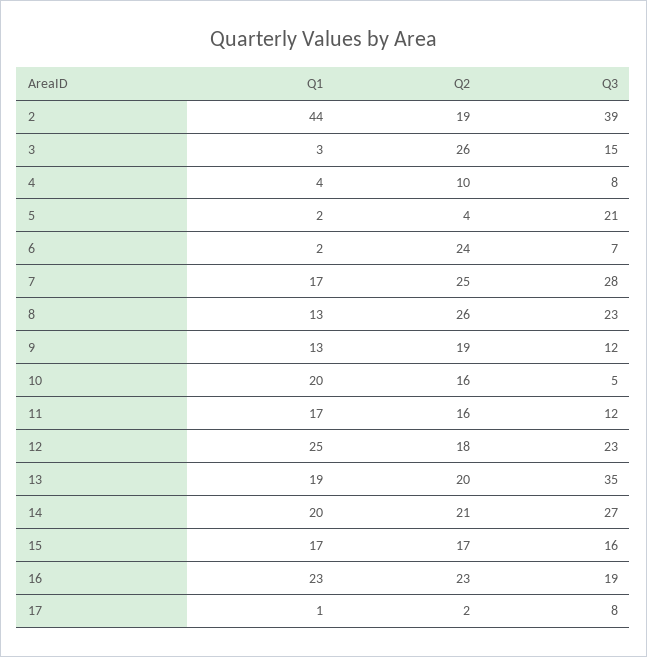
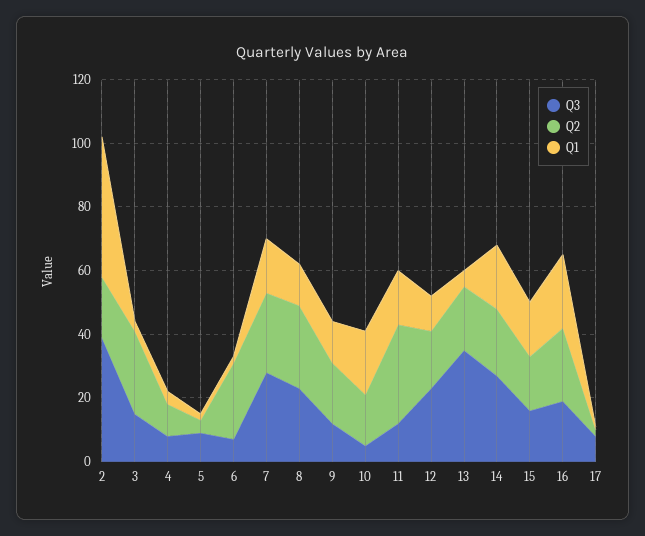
Q3, 5: 21 -> 10
Q2, 11: 16 -> 30
Q1, 12: 25 -> 10
Q1, 13: 19 -> 5

